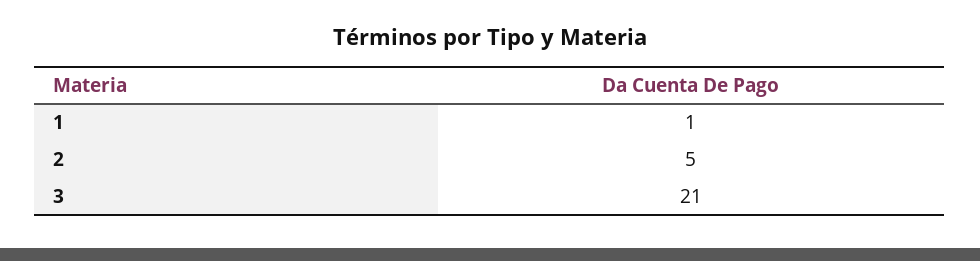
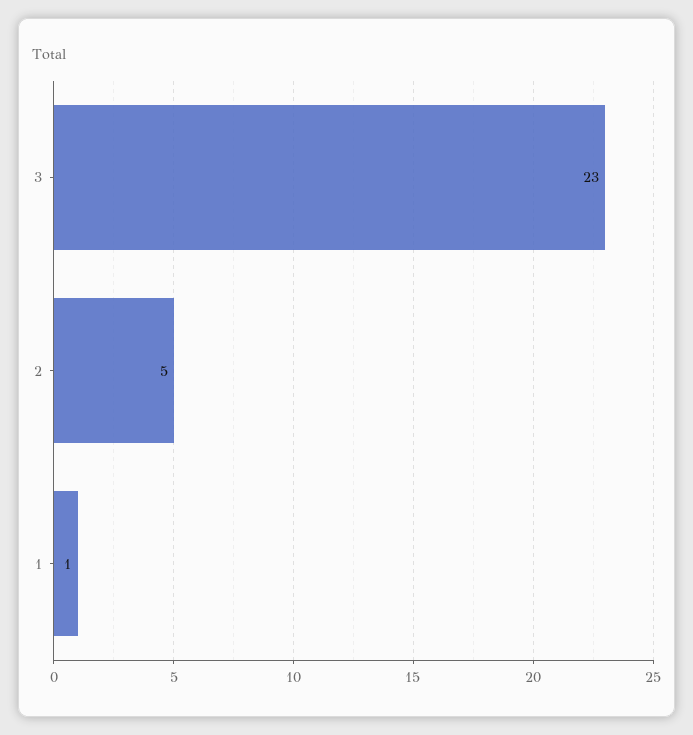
3: 21 -> 23

